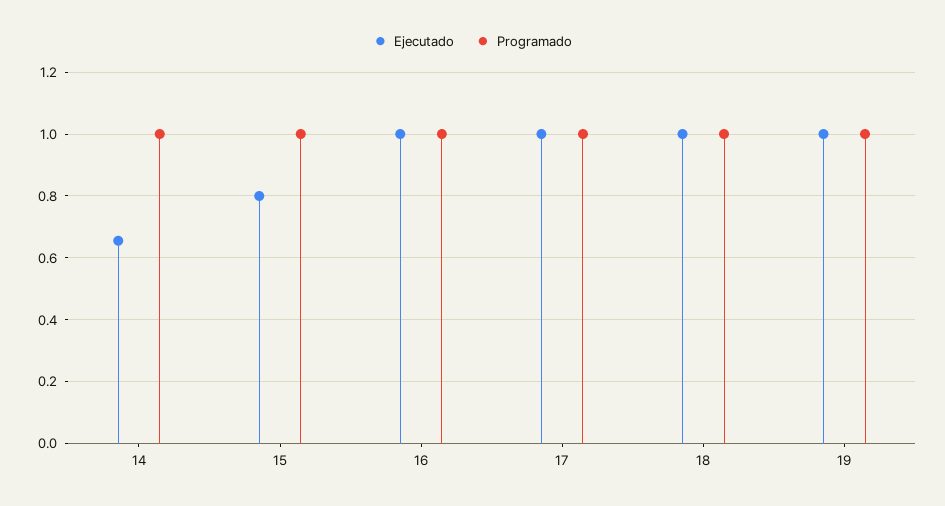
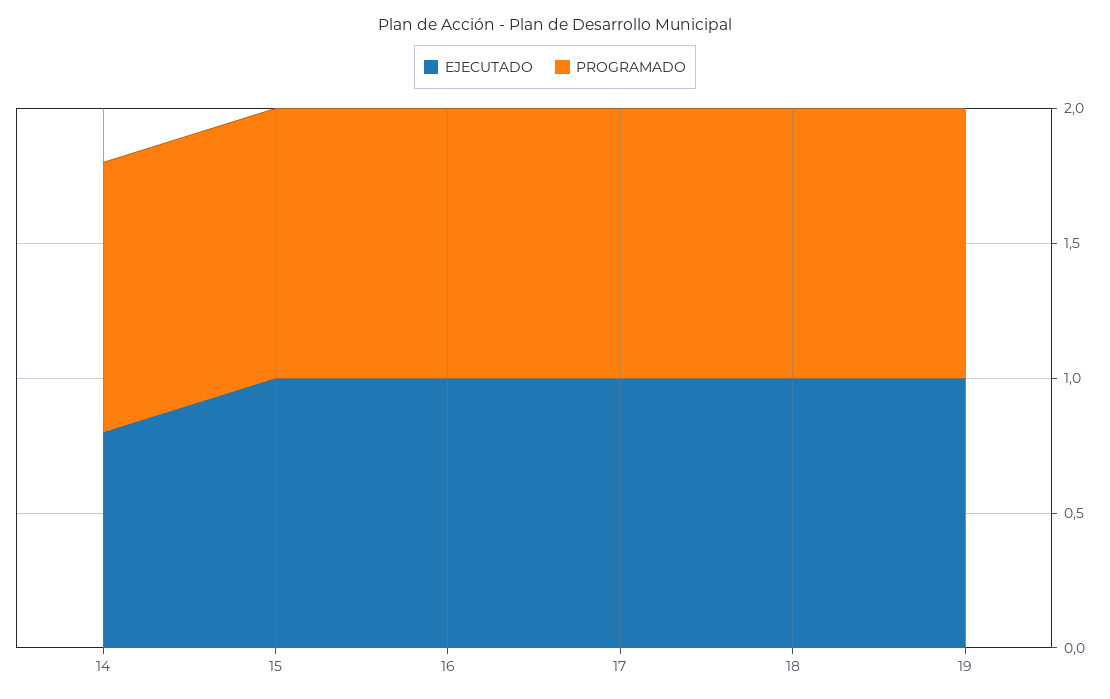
Ejecutado, 14: 0.66 -> 0.8
Ejecutado, 15: 0.8 -> 1

